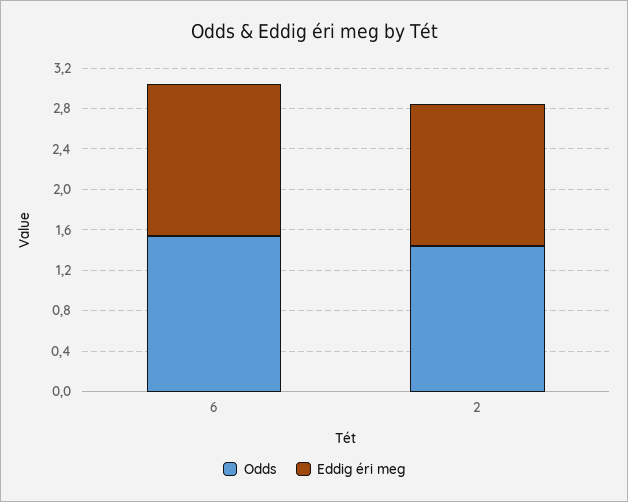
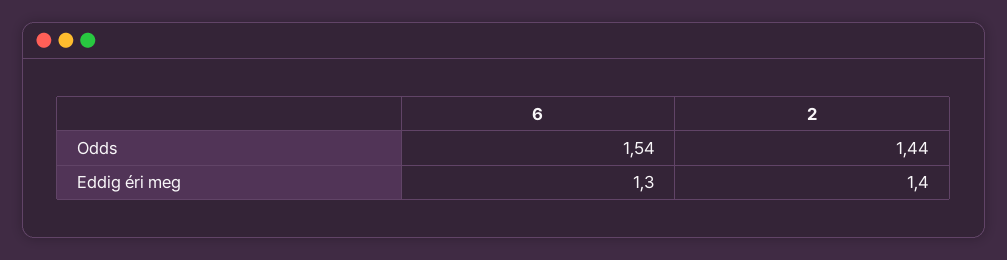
Eddig éri meg, 6: 1.5 -> 1.3

